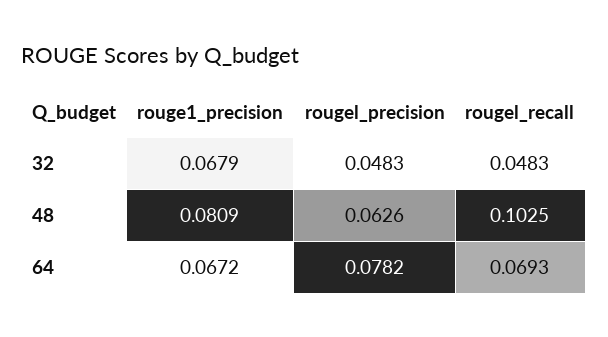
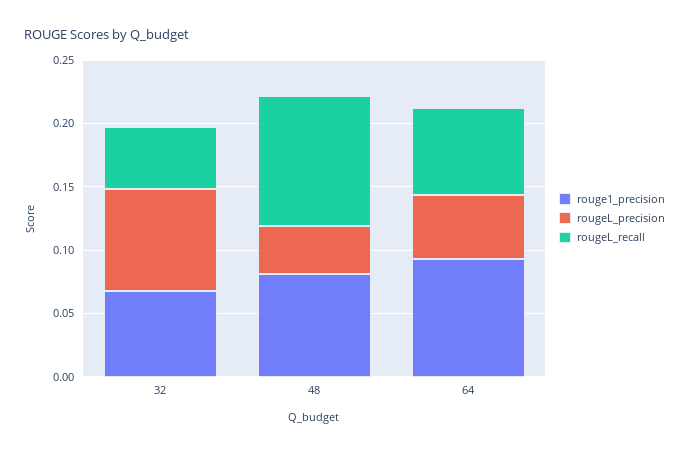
rougel_precision, 32: 0.0483 -> 0.08
rougel_precision, 48: 0.0626 -> 0.04
rouge1_precision, 64: 0.0672 -> 0.09
rougel_precision, 64: 0.0782 -> 0.05

